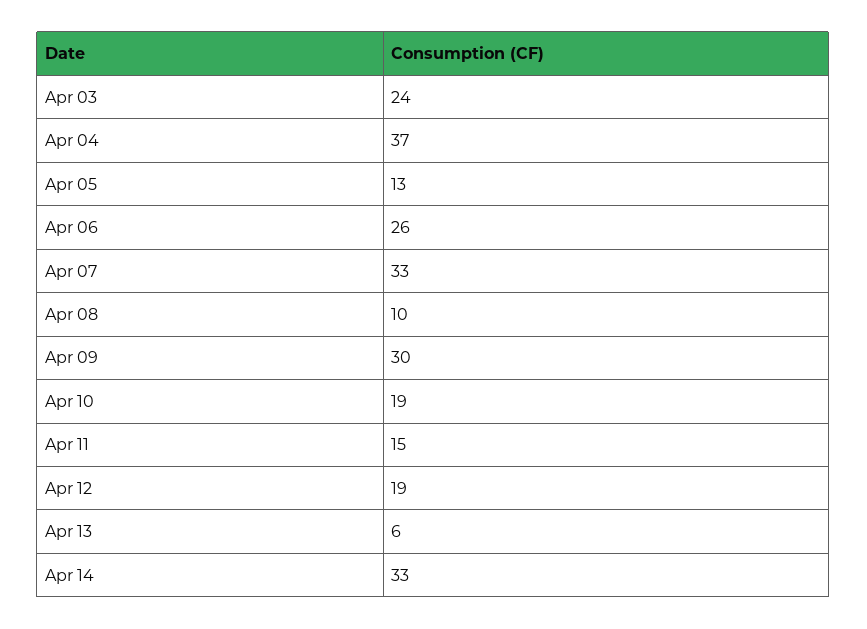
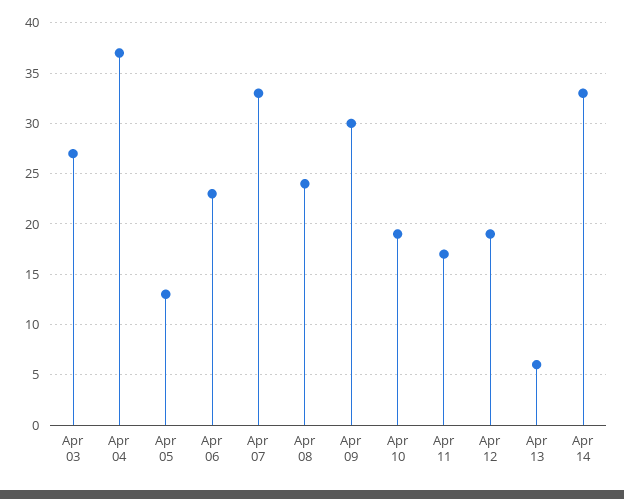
Apr 03: 24 -> 27
Apr 06: 26 -> 23
Apr 08: 10 -> 24
Apr 11: 15 -> 17

